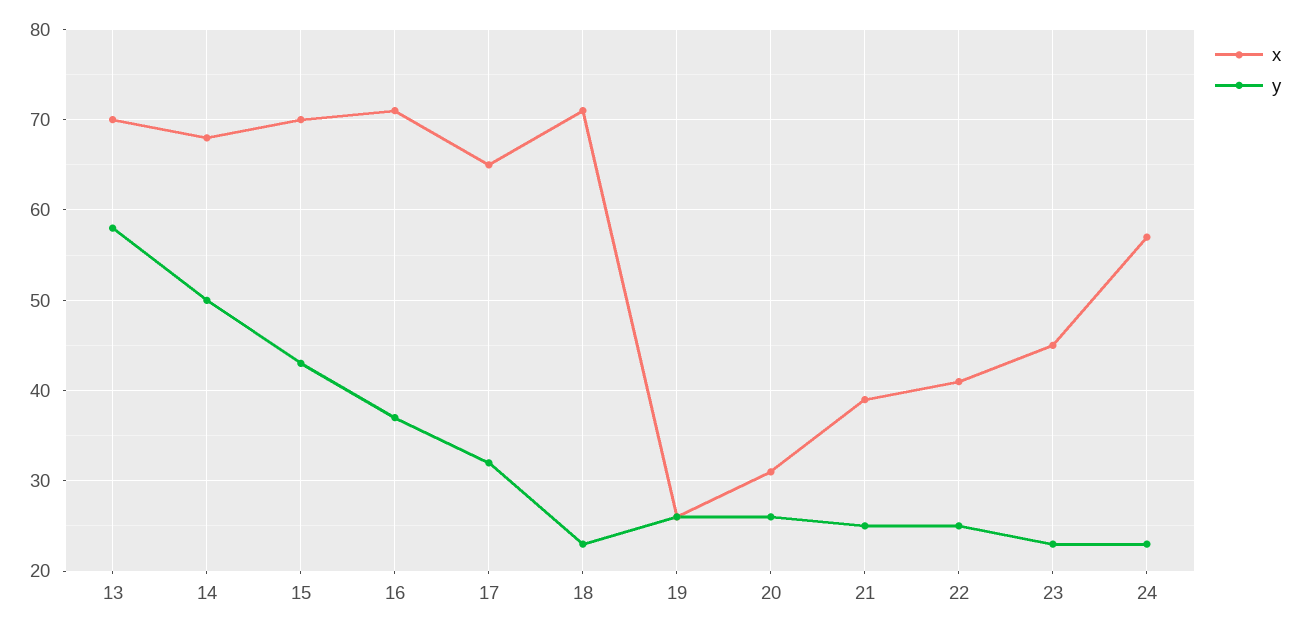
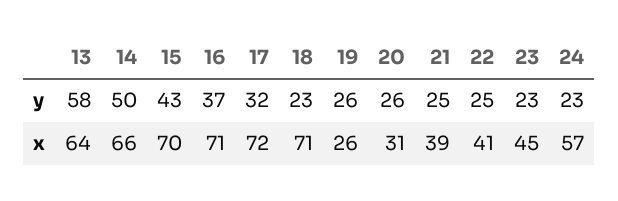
x, 13: 70 -> 64
x, 14: 68 -> 66
x, 17: 65 -> 72

